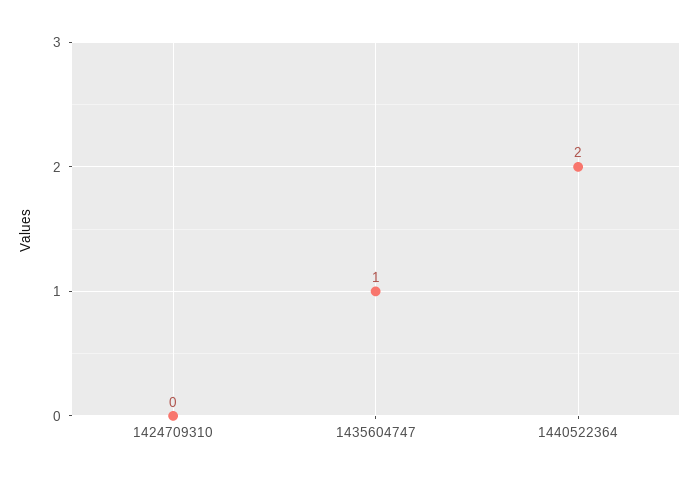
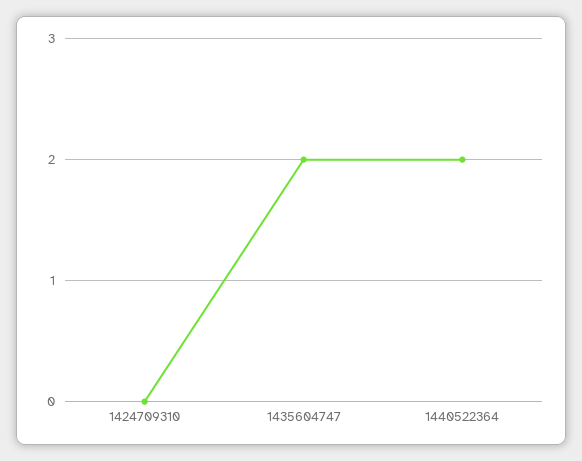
1435604747: 1 -> 2

